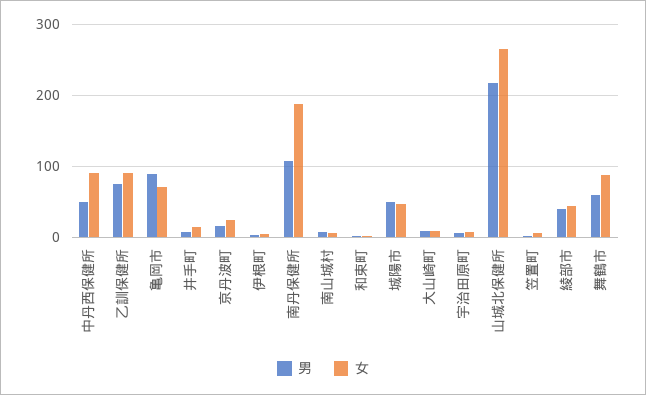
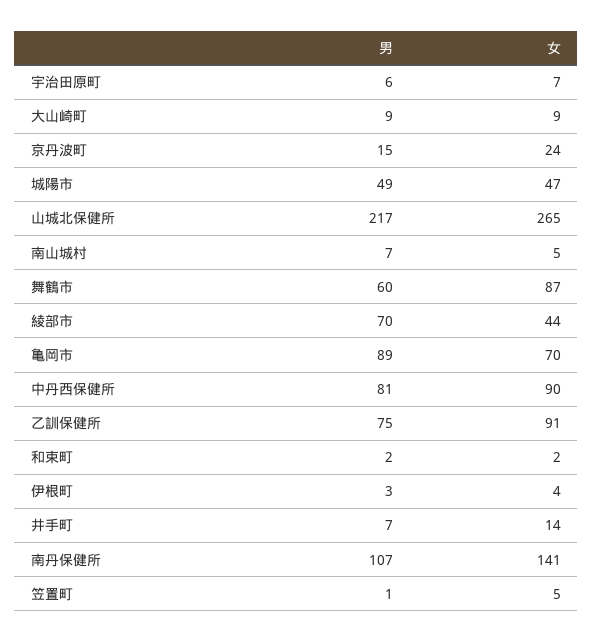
男, 中丹西保健所: 50 -> 81
女, 南丹保健所: 190 -> 141
男, 綾部市: 40 -> 70

